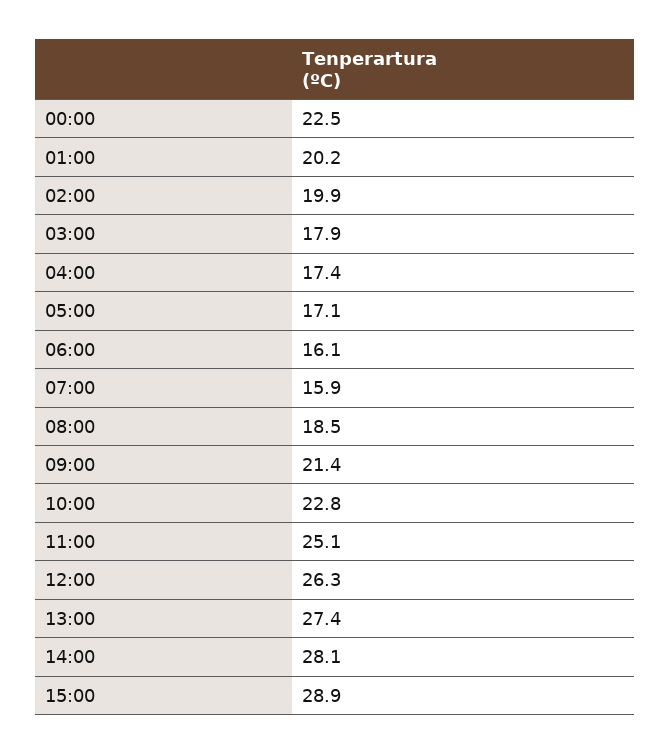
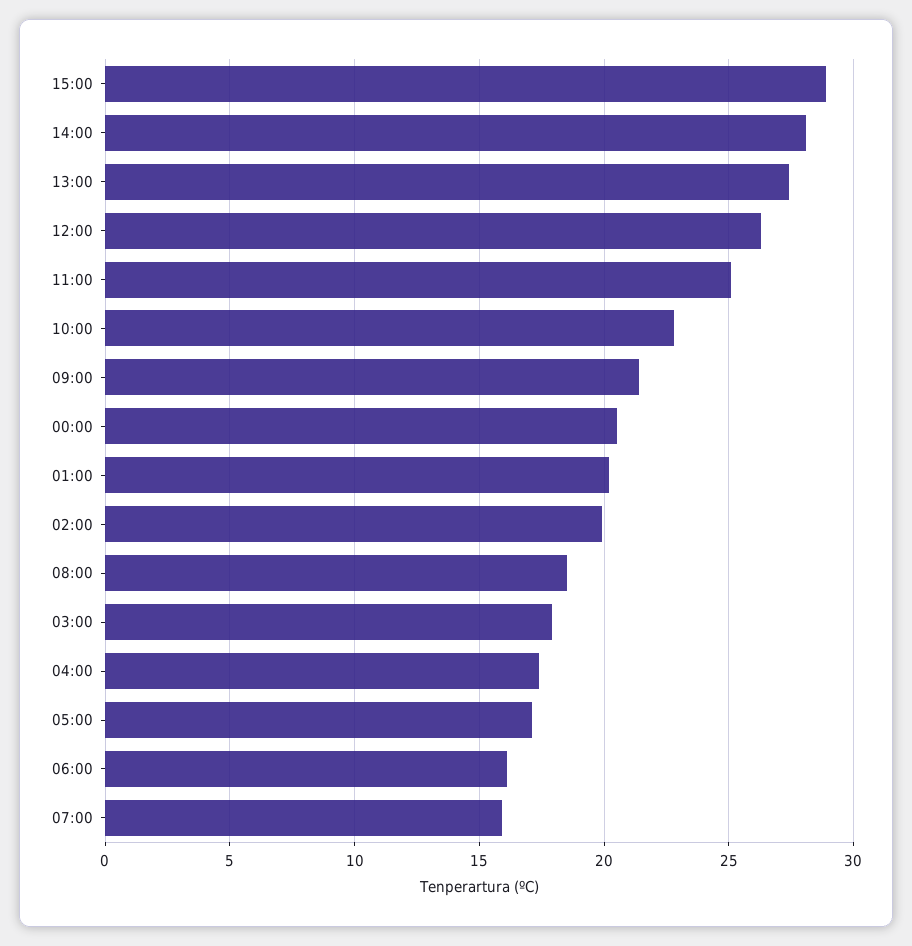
00:00: 22.5 -> 20.5

